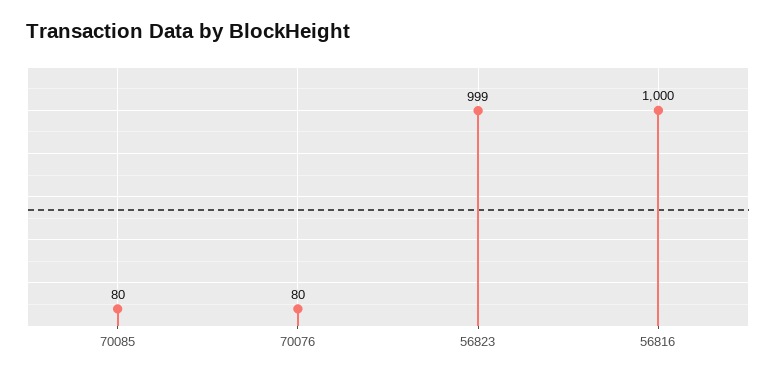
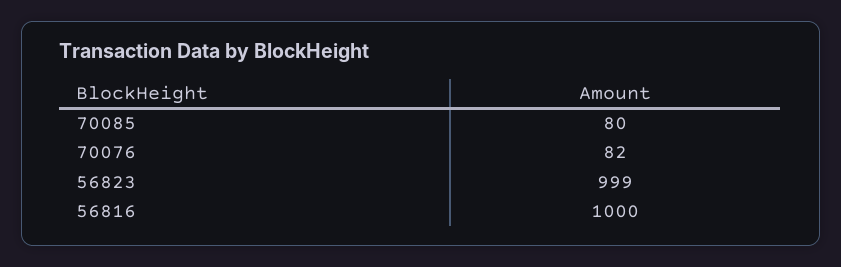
70076: 80 -> 82

